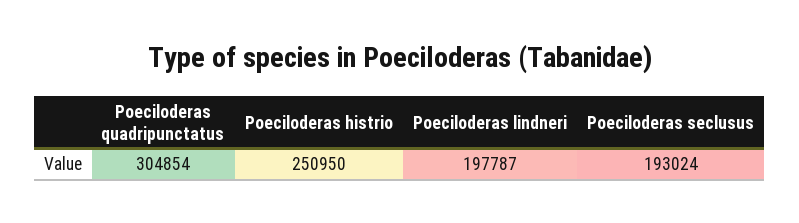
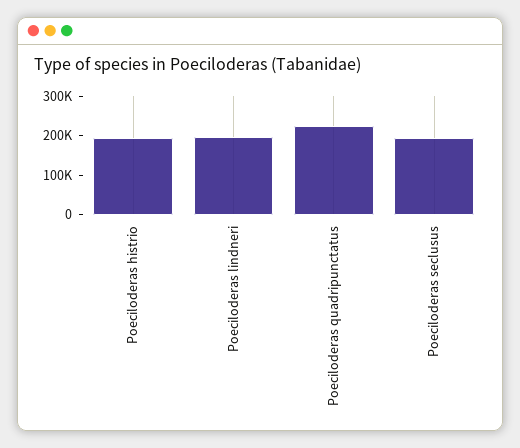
Poeciloderas quadripunctatus: 304854 -> 225000
Poeciloderas histrio: 250950 -> 200000

